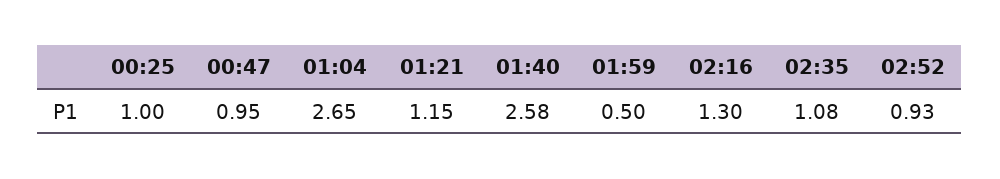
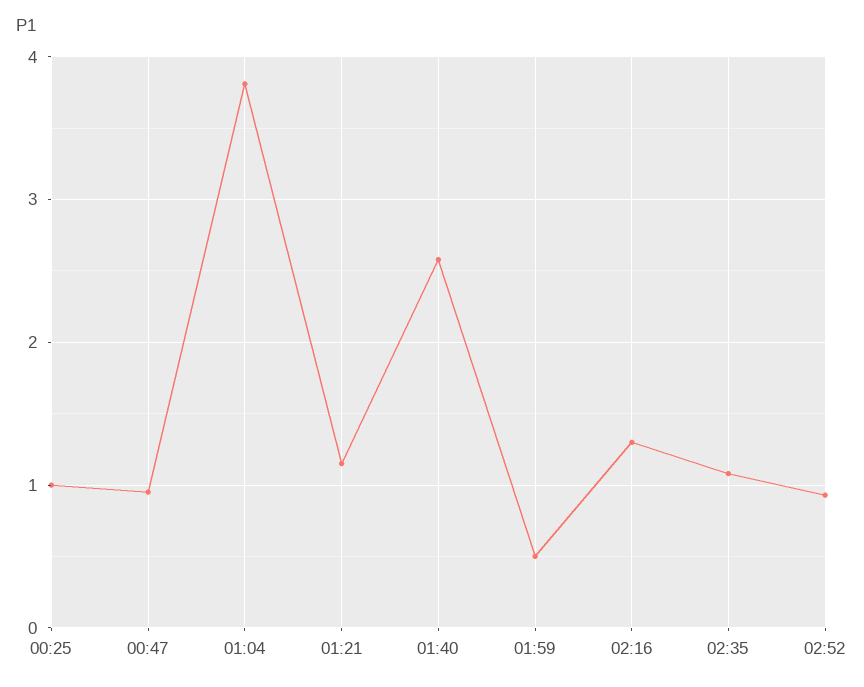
01:04: 2.65 -> 3.8

